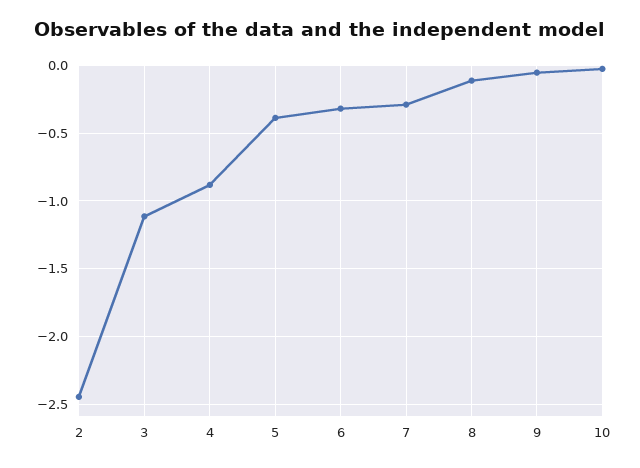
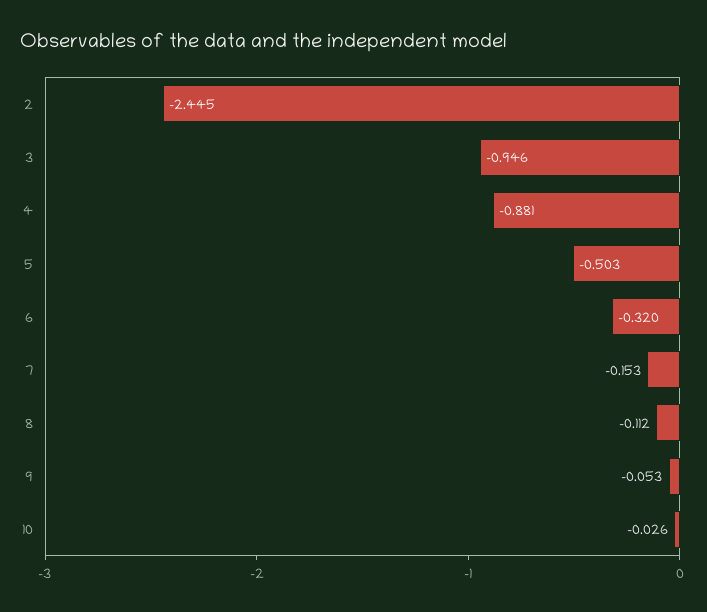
3: -1.1 -> -0.946
5: -0.4 -> -0.503
7: -0.3 -> -0.153

